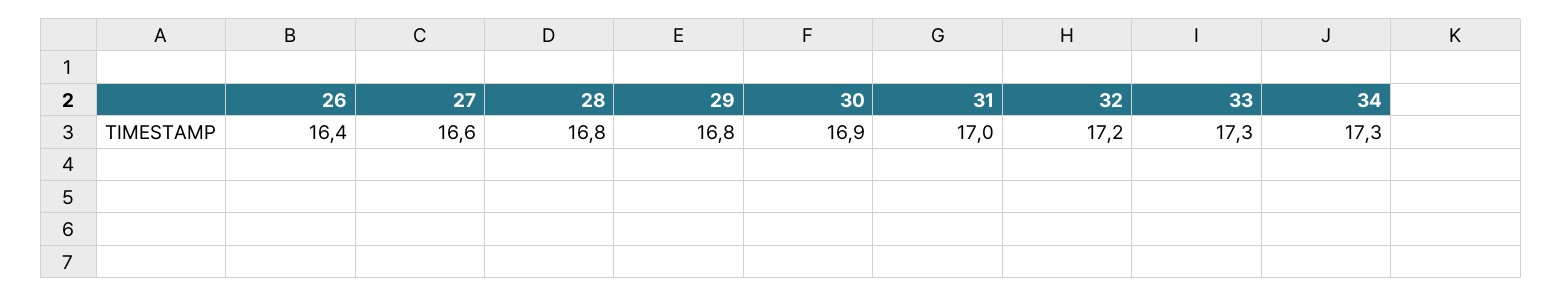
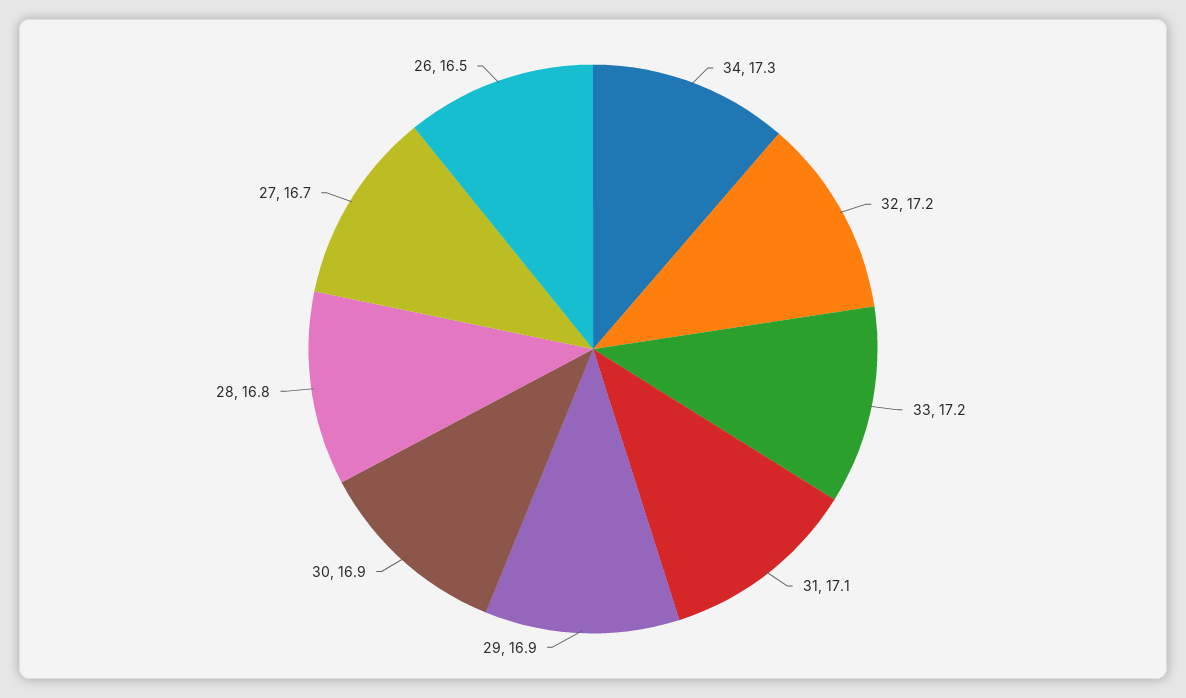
26: 16.4 -> 16.5
27: 16.6 -> 16.7
29: 16.8 -> 16.9
31: 17 -> 17.1
33: 17.3 -> 17.2

